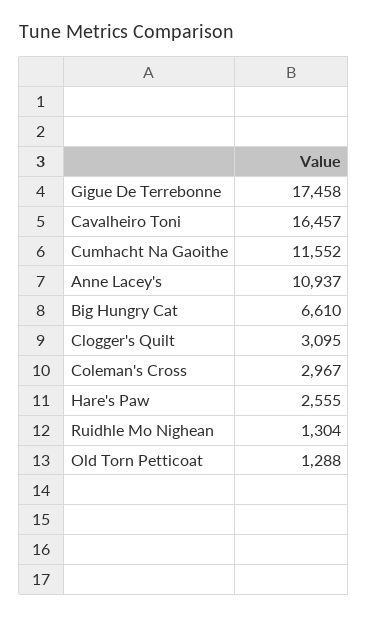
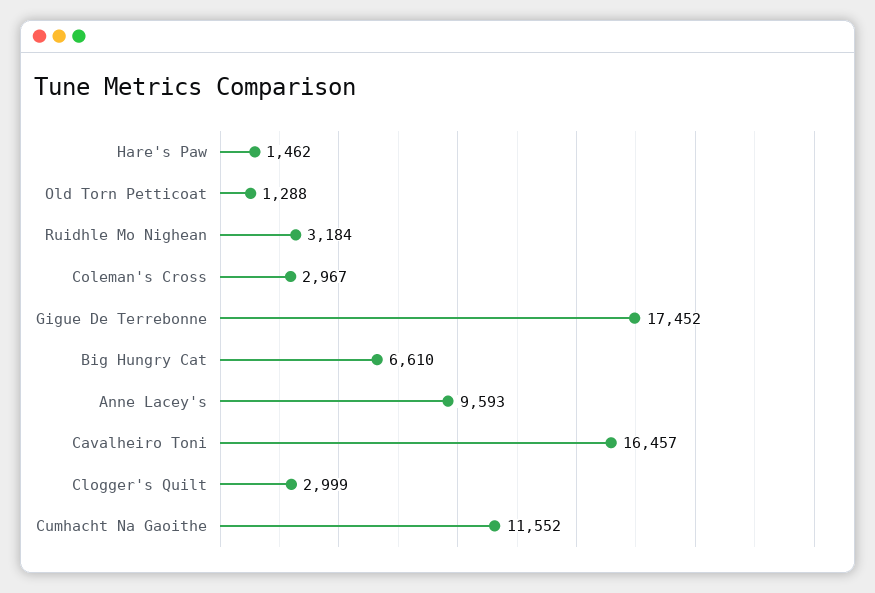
Gigue De Terrebonne: 17458 -> 17452
Anne Lacey's: 10937 -> 9593
Clogger's Quilt: 3095 -> 2999
Hare's Paw: 2555 -> 1462
Ruidhle Mo Nighean: 1304 -> 3184

